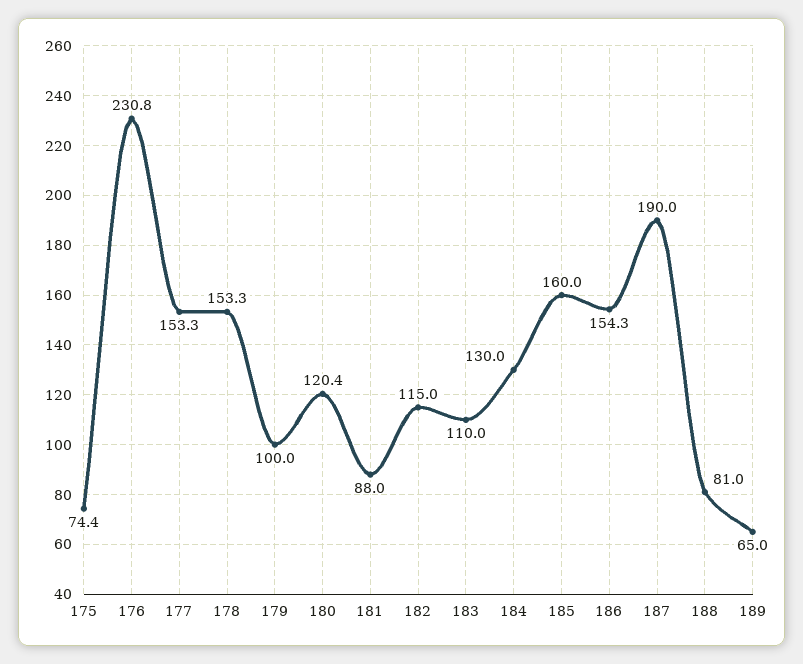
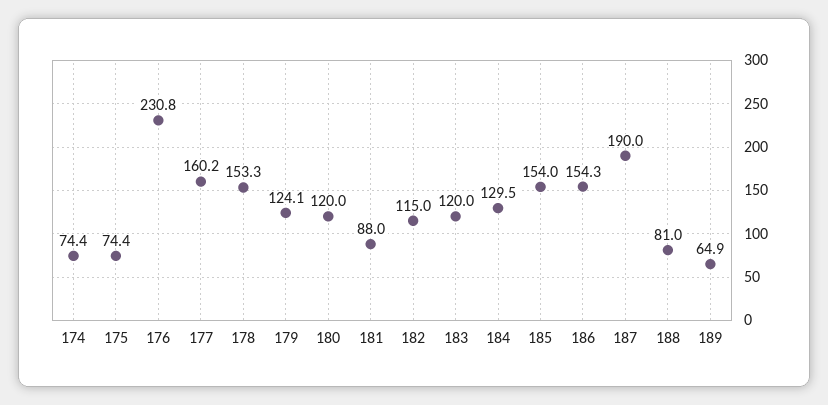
177: 153.3 -> 160.2
179: 100 -> 124.1
180: 120.4 -> 120
183: 110 -> 120
184: 130 -> 129.5
185: 160 -> 154
189: 65 -> 64.9
174: none -> 74.4

